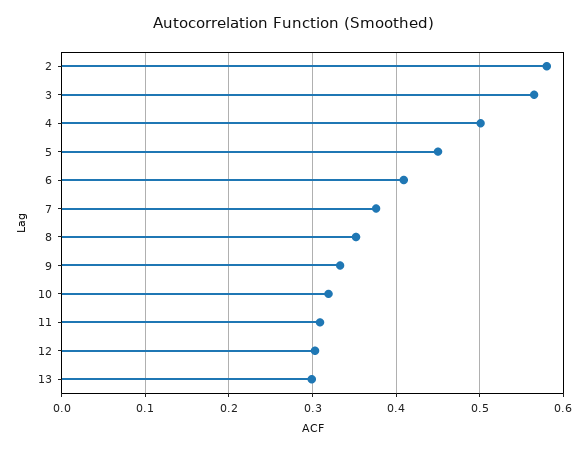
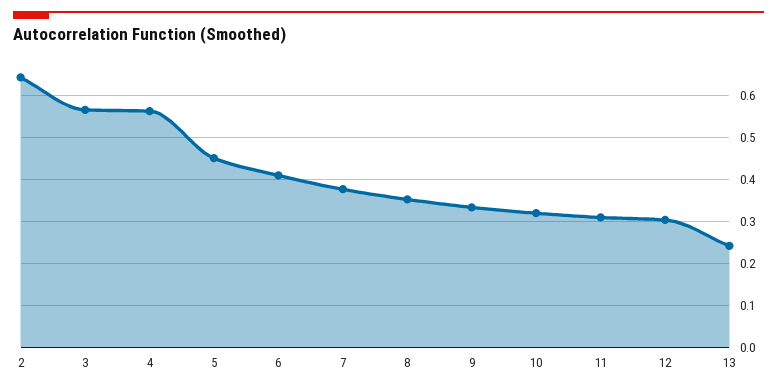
2: 0.58 -> 0.64
4: 0.5 -> 0.56
13: 0.3 -> 0.24

